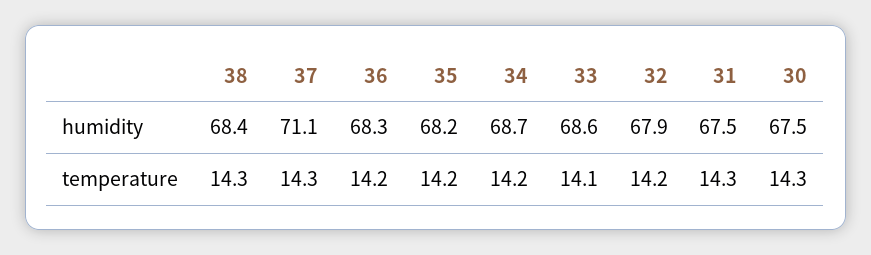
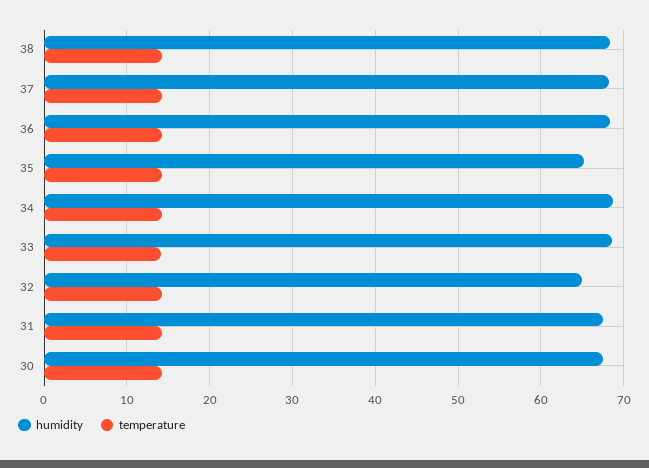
humidity, 37: 71.1 -> 68
humidity, 35: 68.2 -> 65
humidity, 32: 67.9 -> 65

